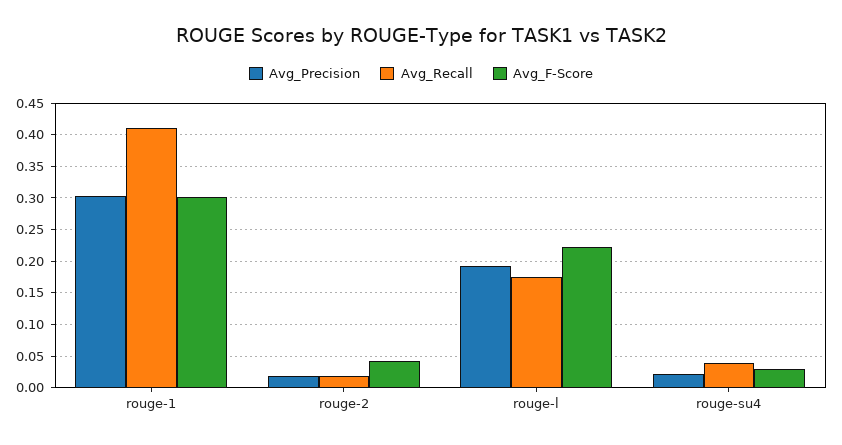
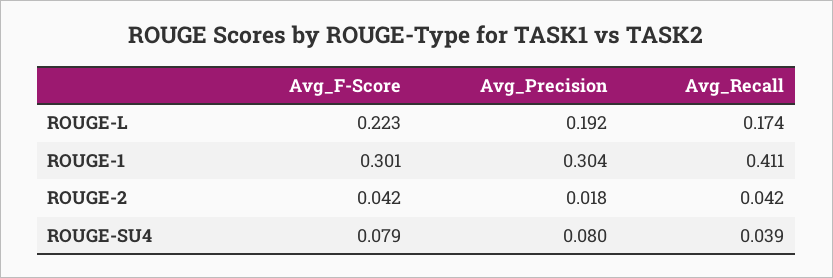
Avg_Recall, rouge-2: 0.02 -> 0.042
Avg_Precision, rouge-su4: 0.02 -> 0.08
Avg_F-Score, rouge-su4: 0.03 -> 0.079

